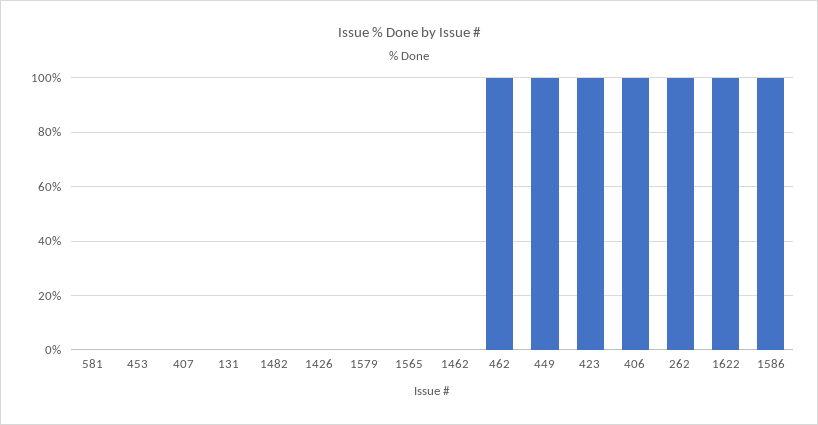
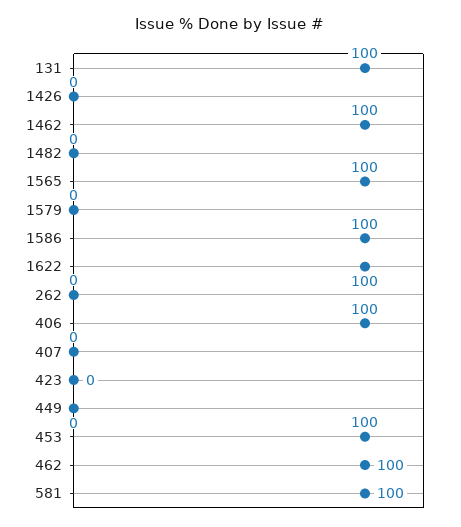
581: 0 -> 100
453: 0 -> 100
131: 0 -> 100
1565: 0 -> 100
1462: 0 -> 100
449: 100 -> 0
423: 100 -> 0
262: 100 -> 0

